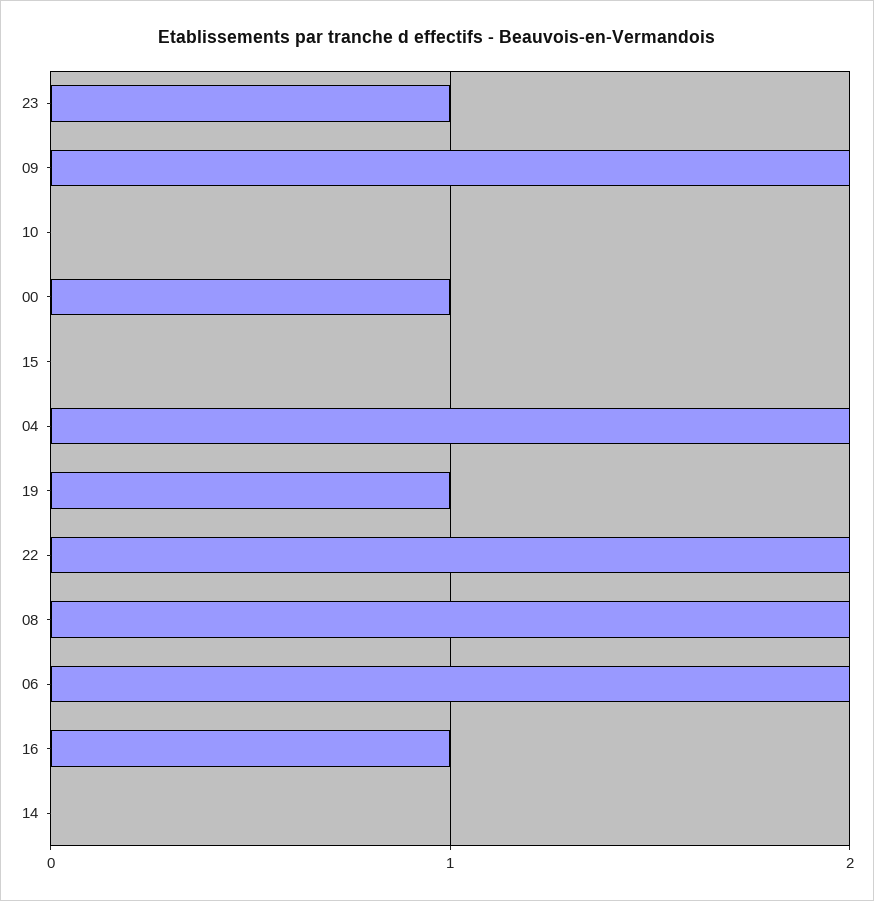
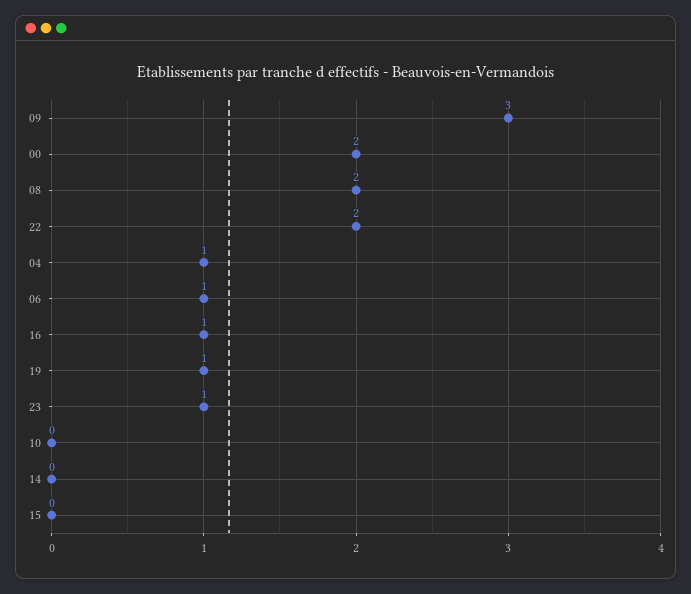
09: 2 -> 3
00: 1 -> 2
04: 2 -> 1
06: 2 -> 1

